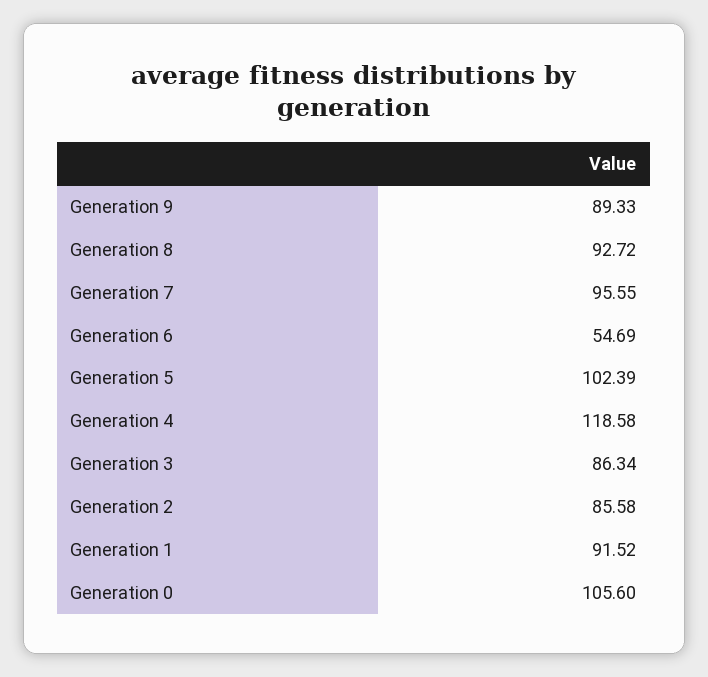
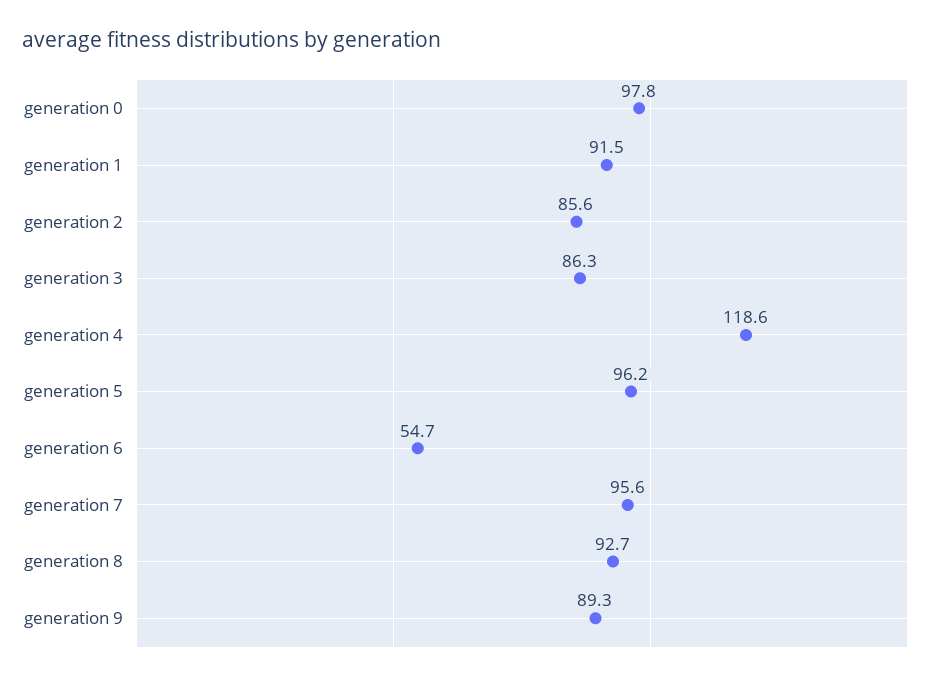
Generation 5: 102.39 -> 96.2
Generation 0: 105.6 -> 97.8

